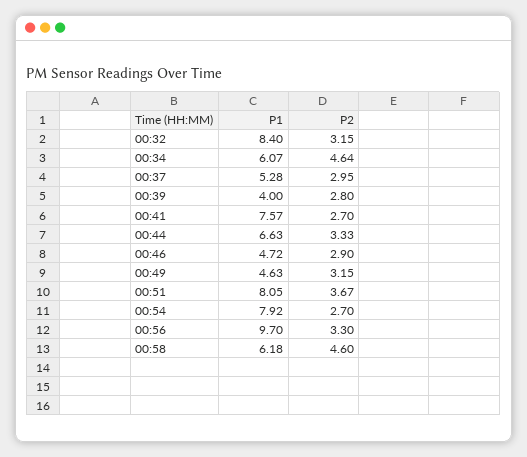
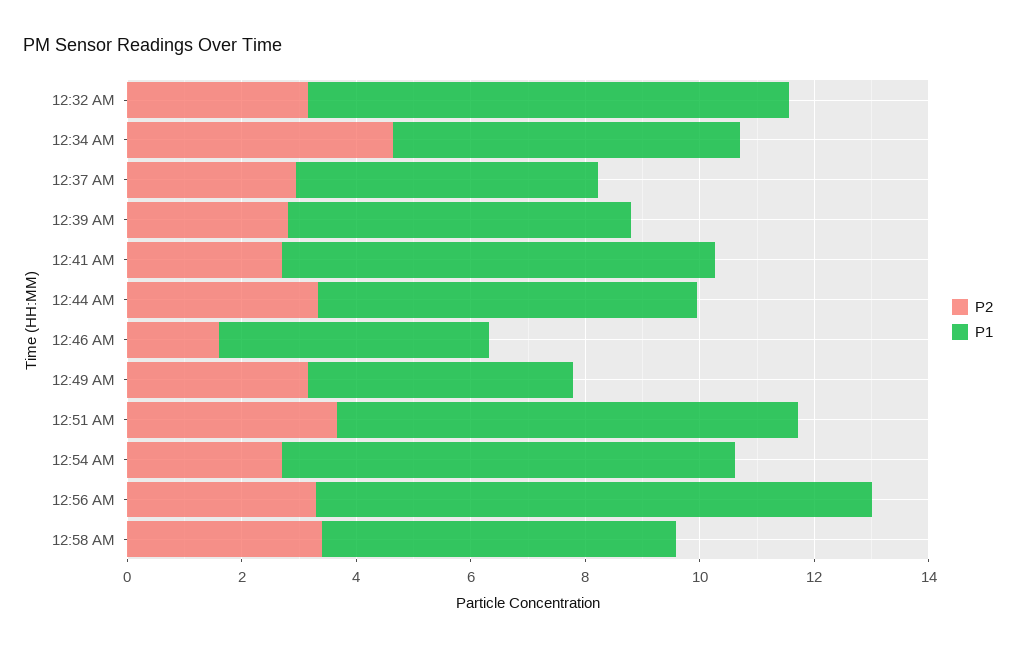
P1, 00:39: 4 -> 6
P2, 00:46: 2.9 -> 1.5
P2, 00:58: 4.6 -> 3.5

